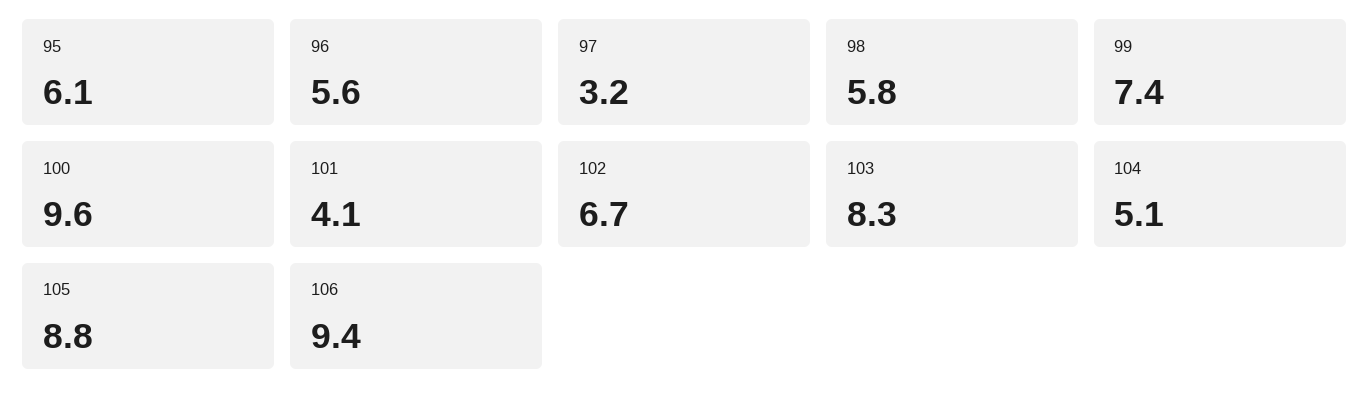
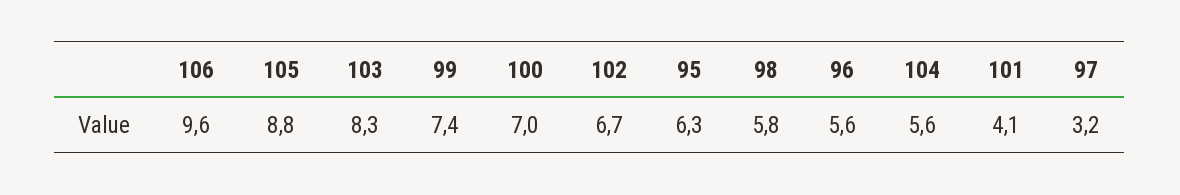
95: 6.1 -> 6.3
100: 9.6 -> 7
104: 5.1 -> 5.6
106: 9.4 -> 9.6

